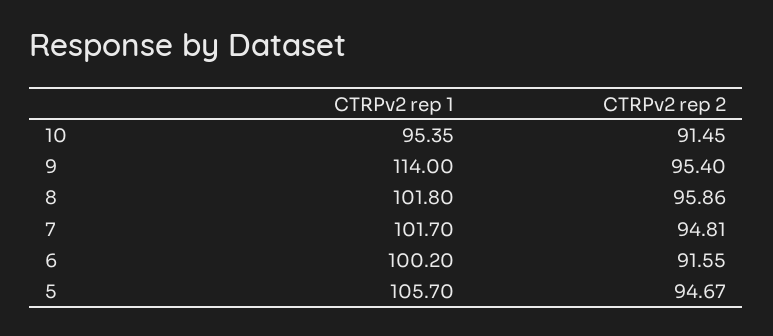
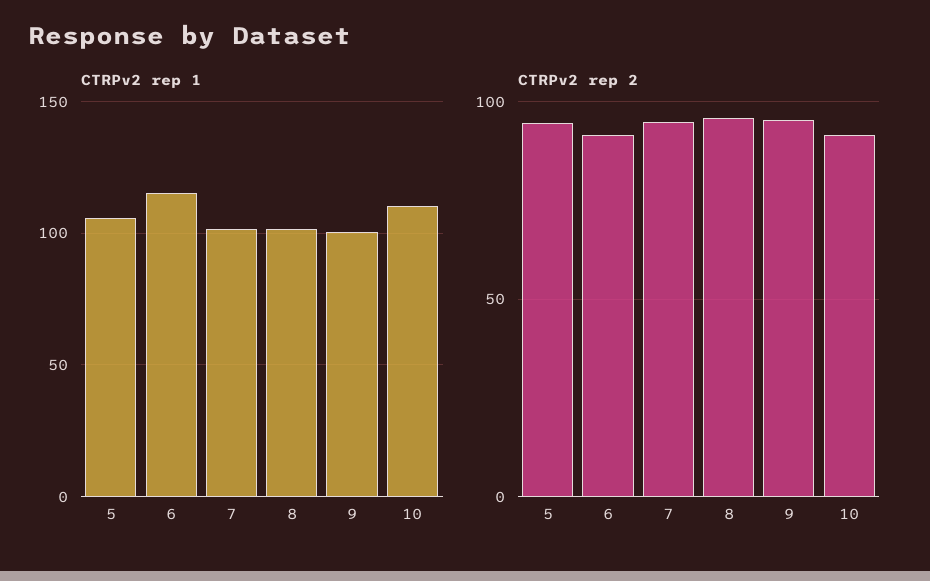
CTRPv2 rep 1, 10: 95.35 -> 110
CTRPv2 rep 1, 9: 114 -> 100
CTRPv2 rep 1, 6: 100.2 -> 115

